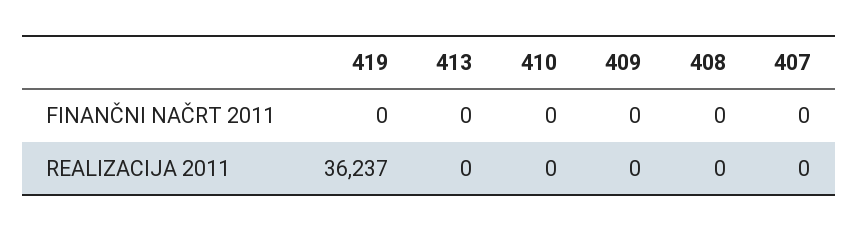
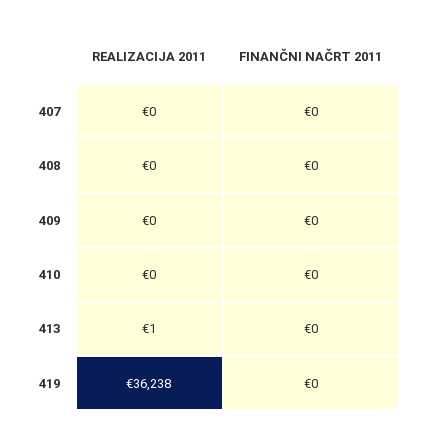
419, REALIZACIJA 2011: 36237 -> 36238
413, REALIZACIJA 2011: 0 -> 1

